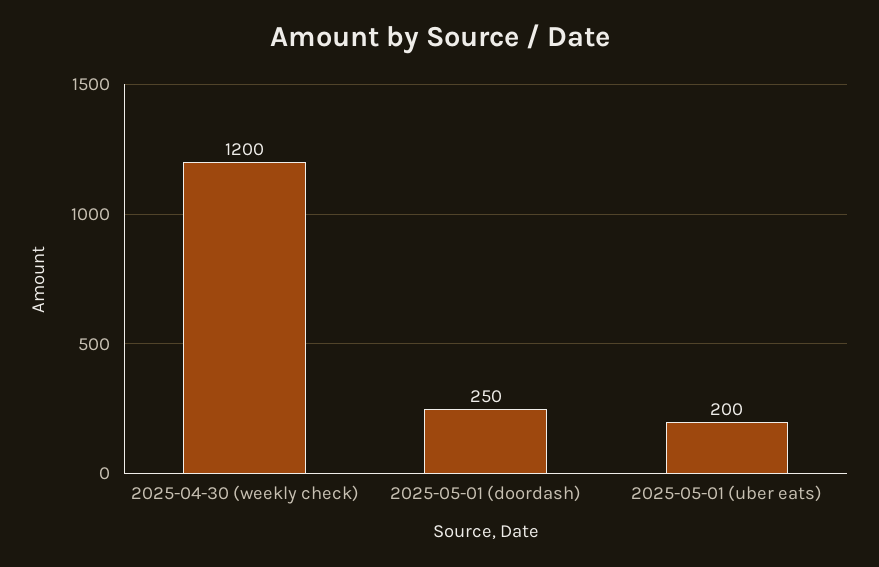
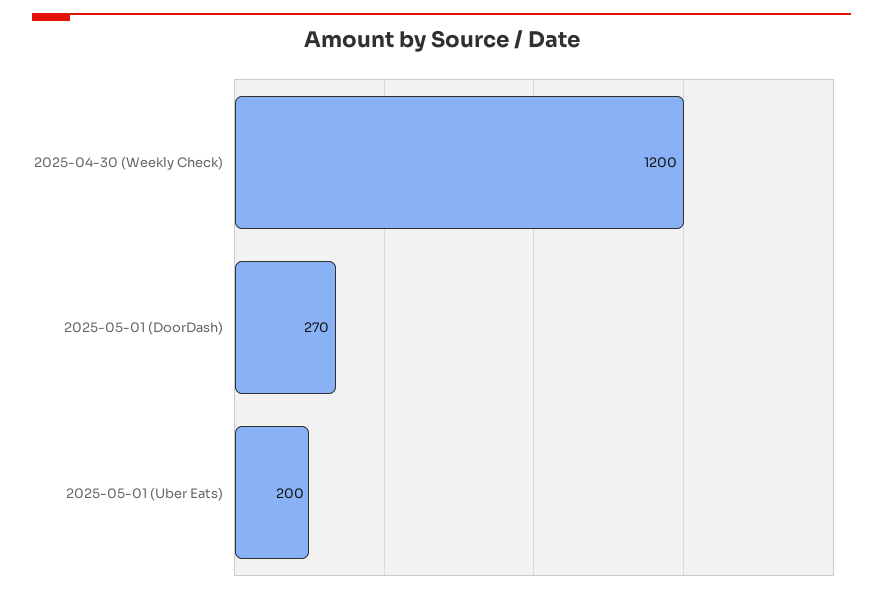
2025-05-01 (doordash): 250 -> 270

